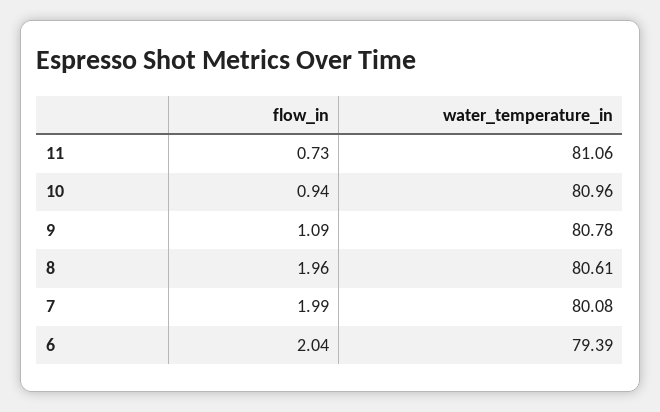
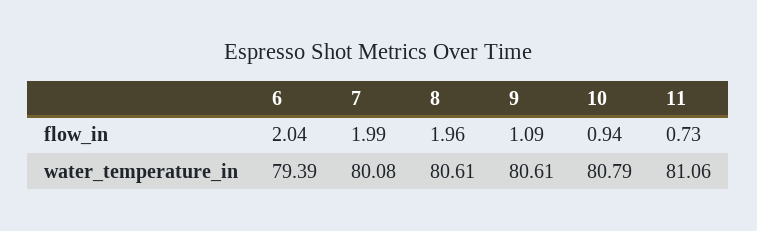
water_temperature_in, 10: 80.96 -> 80.79
water_temperature_in, 9: 80.78 -> 80.61

